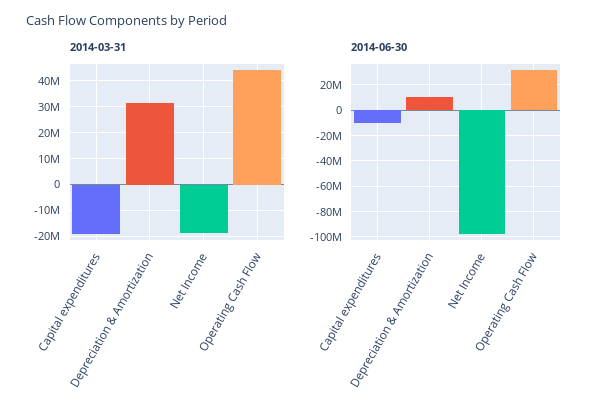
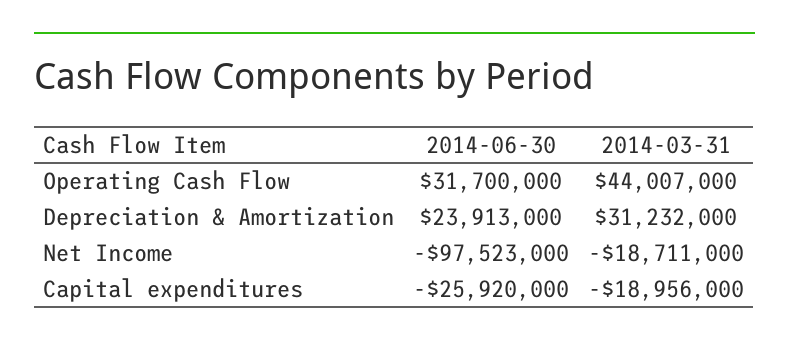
2014-06-30, Capital expenditures: -10000000 -> -25920000
2014-06-30, Depreciation & Amortization: 10000000 -> 23913000

